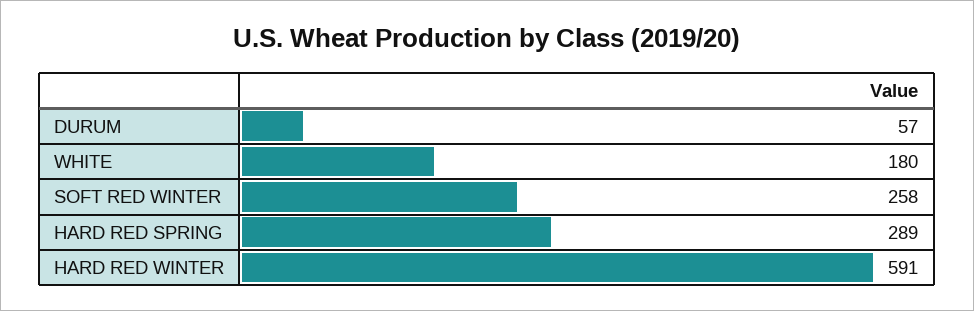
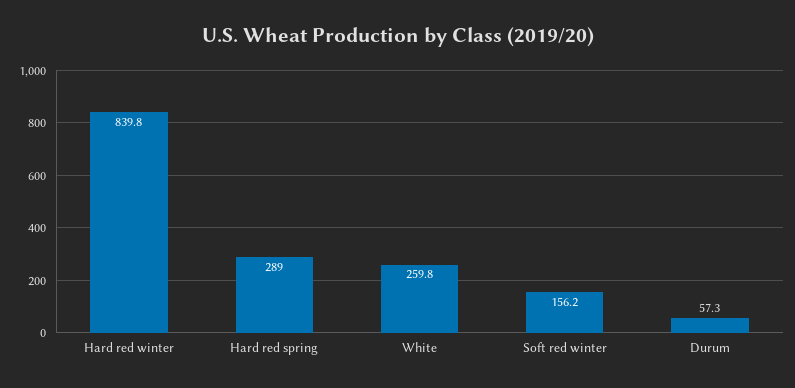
WHITE: 180 -> 259.8
SOFT RED WINTER: 258 -> 156.2
HARD RED WINTER: 591 -> 839.8

